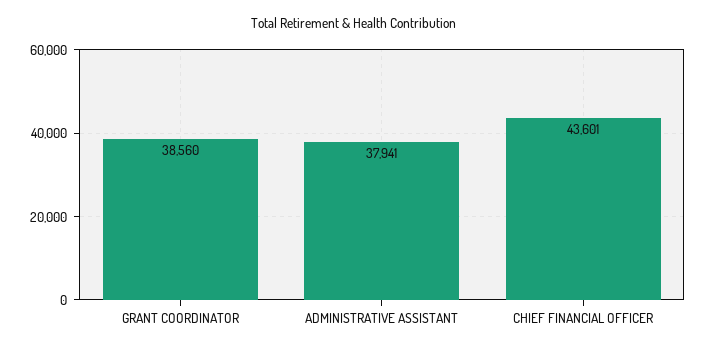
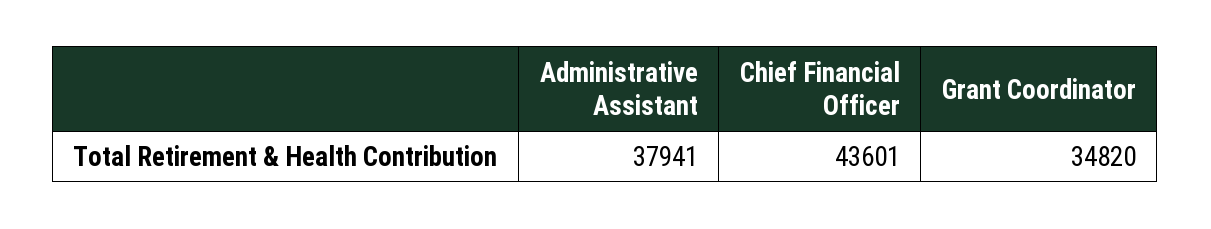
GRANT COORDINATOR: 38560 -> 34820

